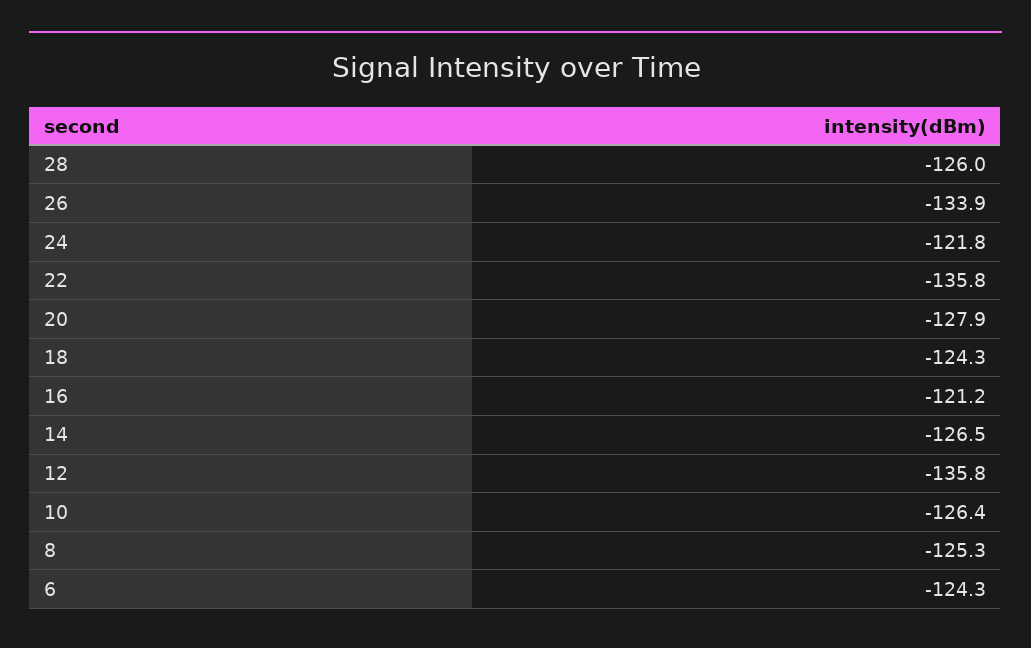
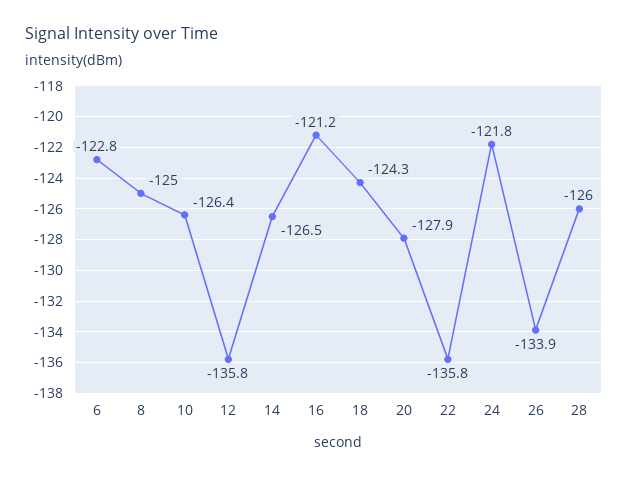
8: -125.3 -> -125
6: -124.3 -> -122.8

